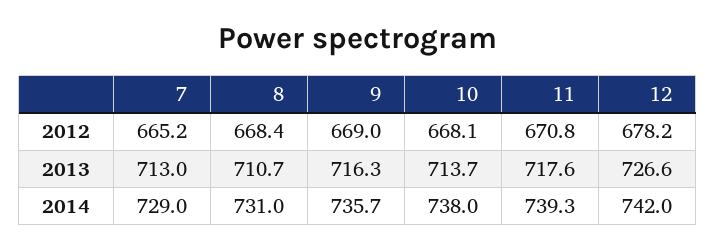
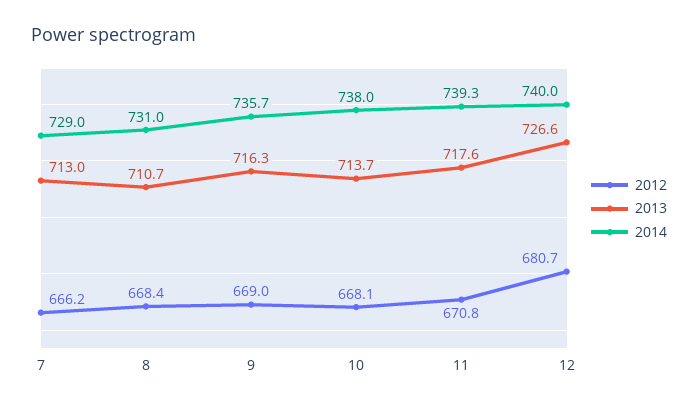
2012, 7: 665.2 -> 666.2
2012, 12: 678.2 -> 680.7
2014, 12: 742 -> 740

